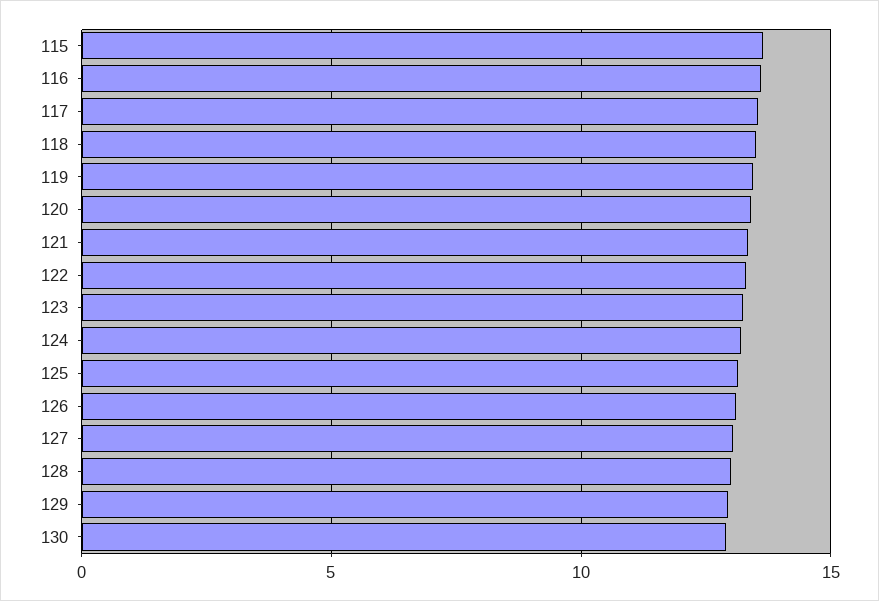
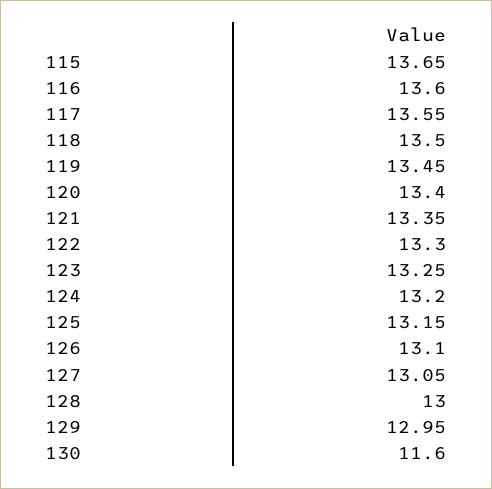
130: 13 -> 11.6

